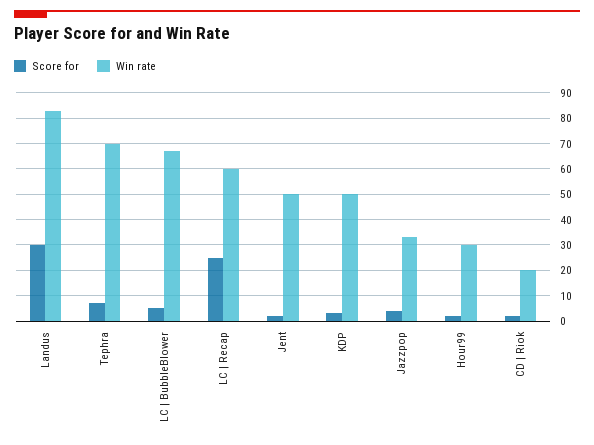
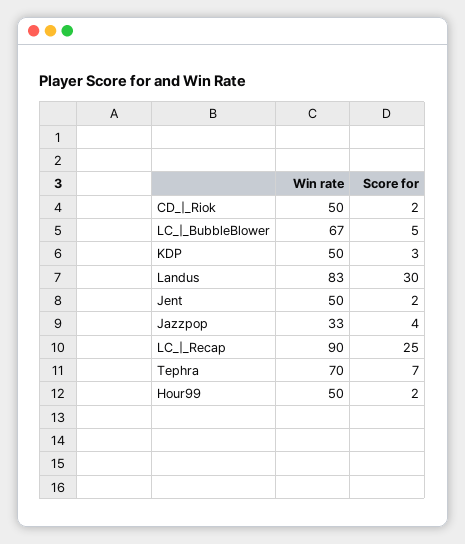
Win rate, LC | Recap: 60 -> 90
Win rate, Hour99: 30 -> 50
Win rate, CD | Riok: 20 -> 50

